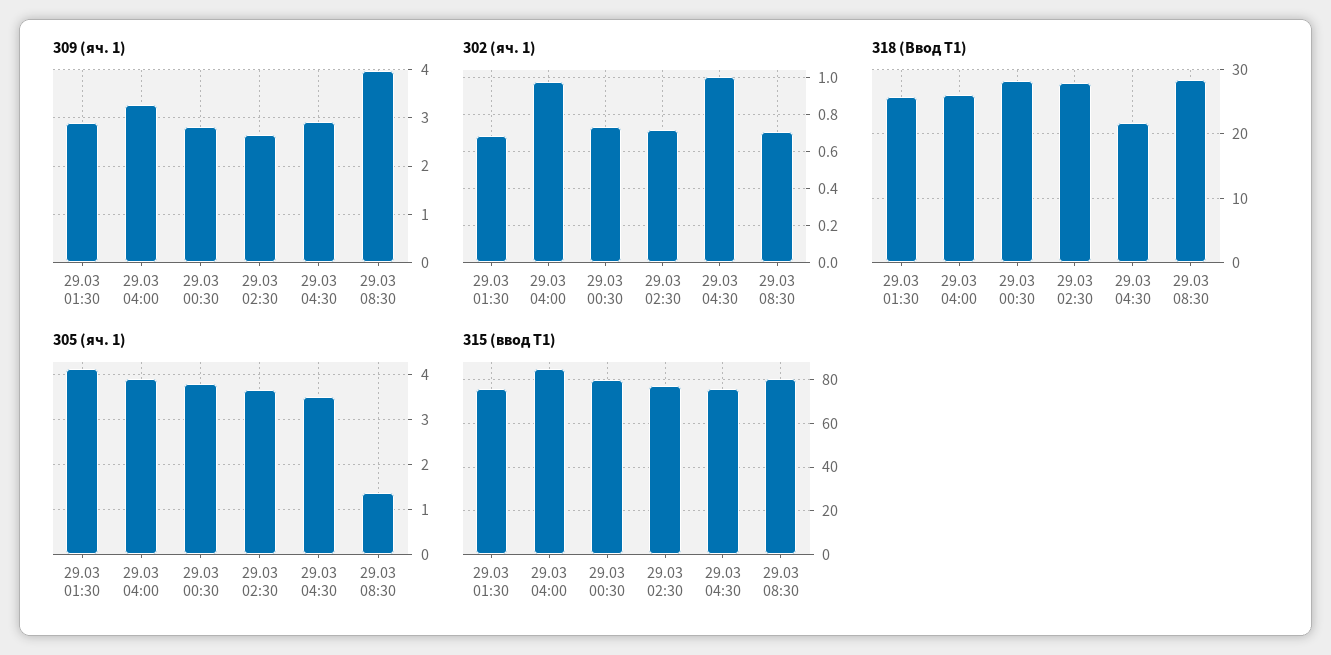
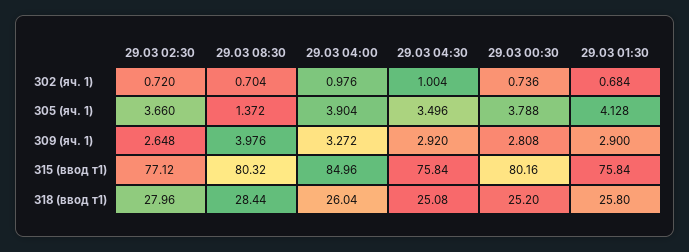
318 (Ввод Т1), 29.03 00:30: 28 -> 25.2
318 (Ввод Т1), 29.03 04:30: 22 -> 25.08

